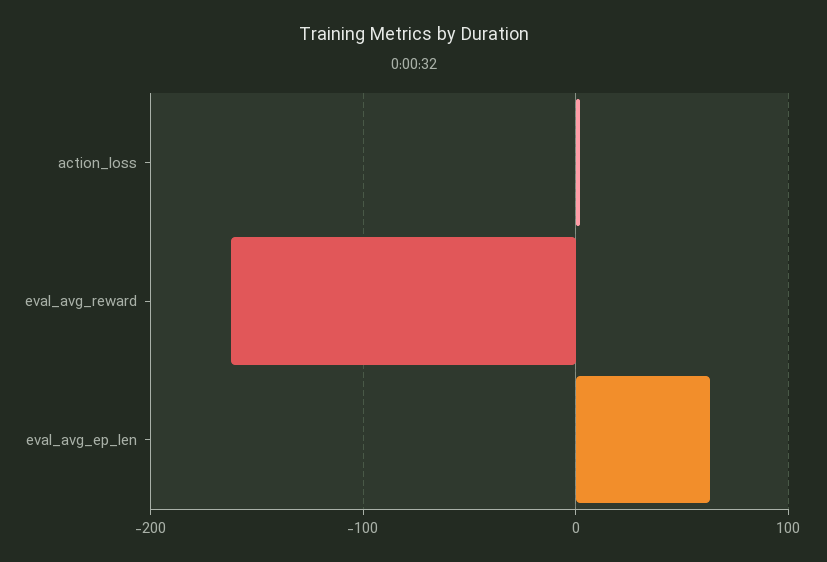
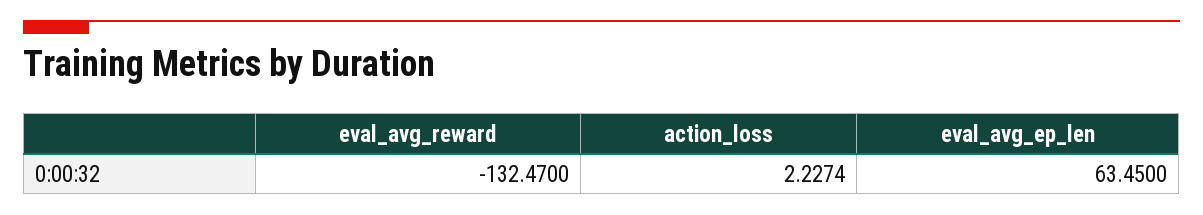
eval_avg_reward: -160 -> -132.47

